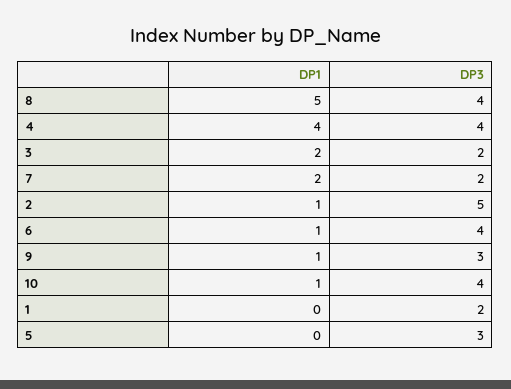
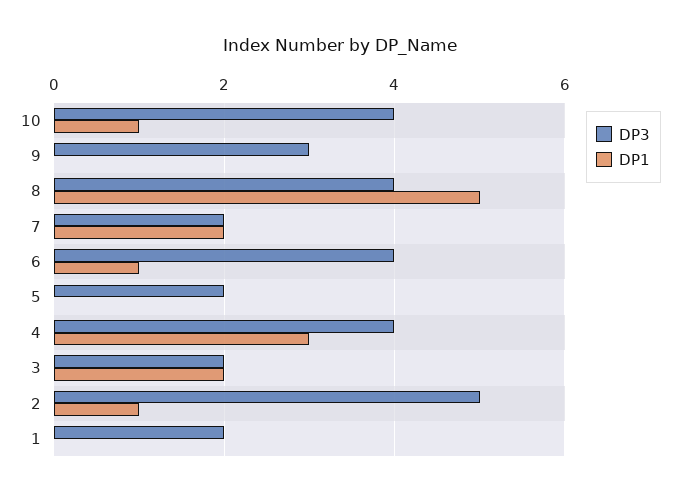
DP1, 4: 4 -> 3
DP1, 9: 1 -> 0
DP3, 5: 3 -> 2

